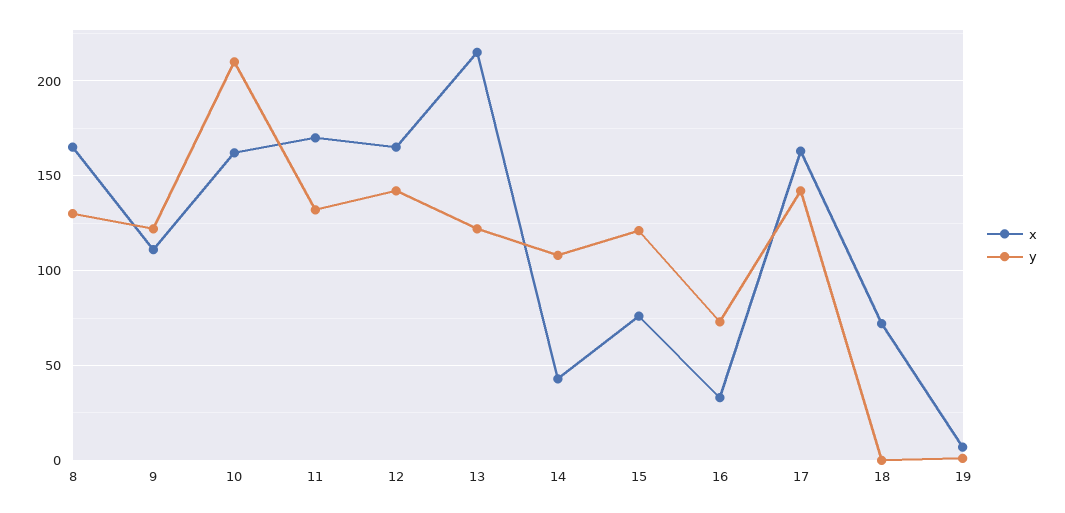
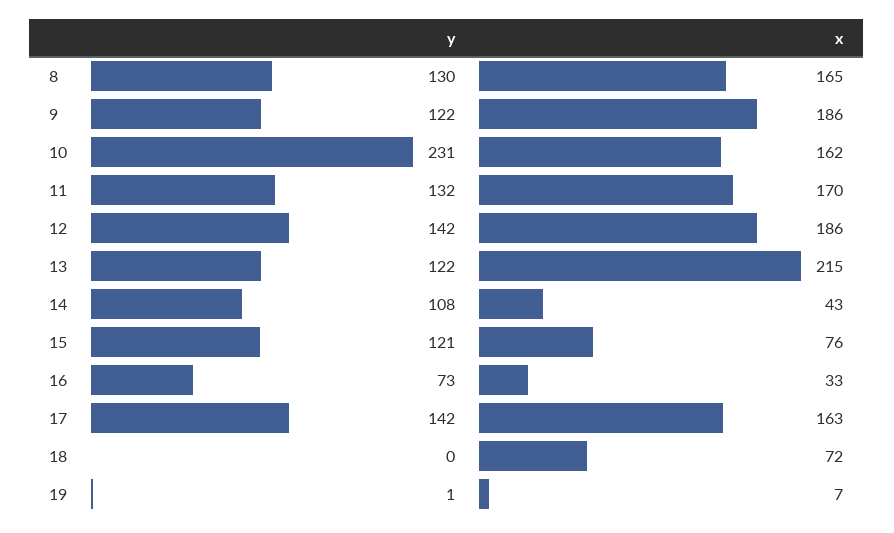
x, 9: 110 -> 186
y, 10: 210 -> 231
x, 12: 165 -> 186

